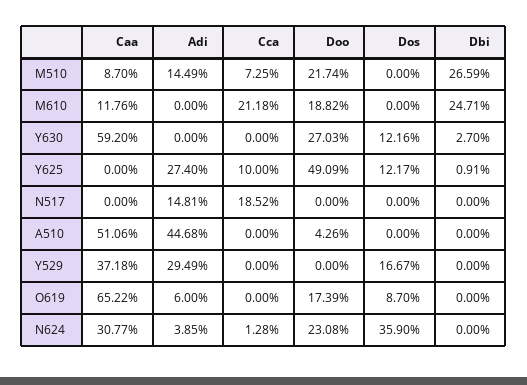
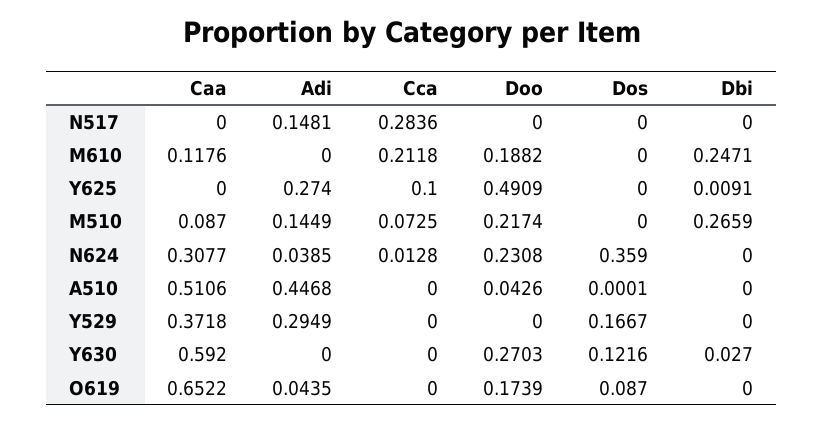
Dos, Y625: 0.1217 -> 0
Cca, N517: 0.1852 -> 0.2836
Dos, A510: 0 -> 0.0001
Adi, O619: 0.06 -> 0.0435

